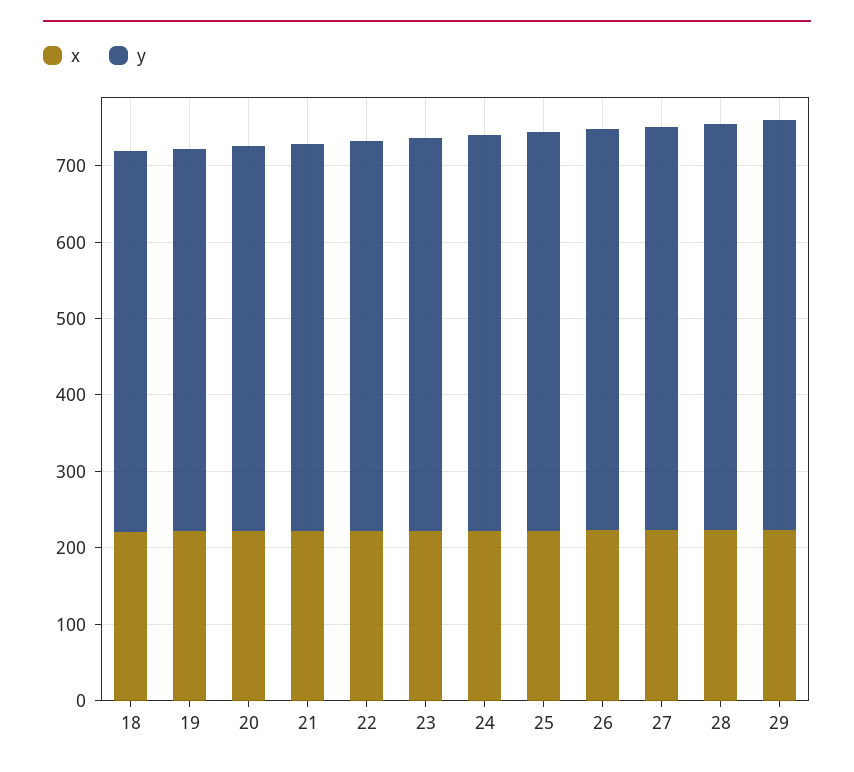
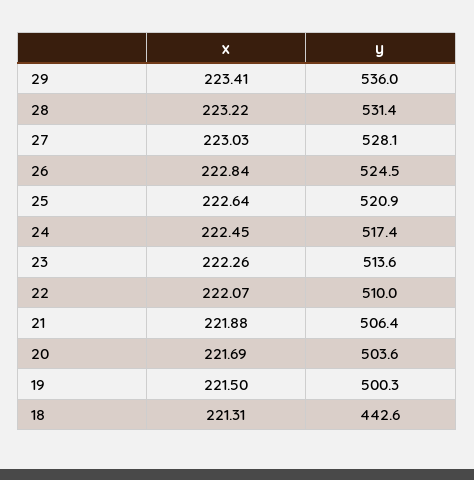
y, 18: 500 -> 442.6

